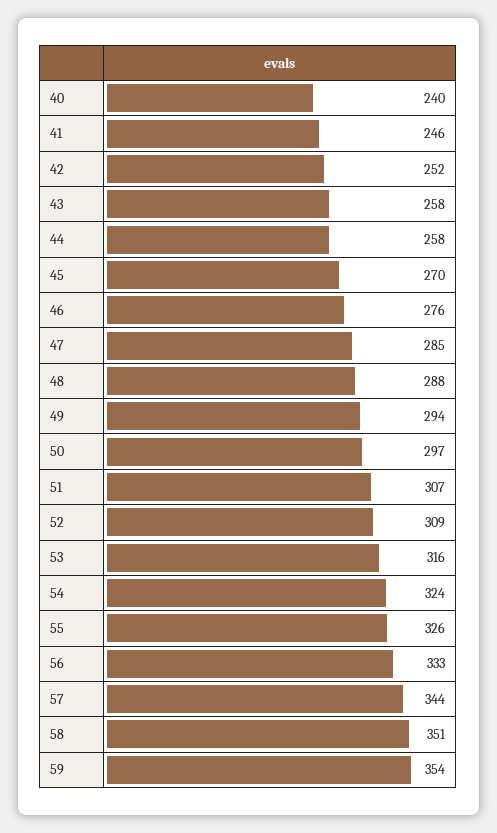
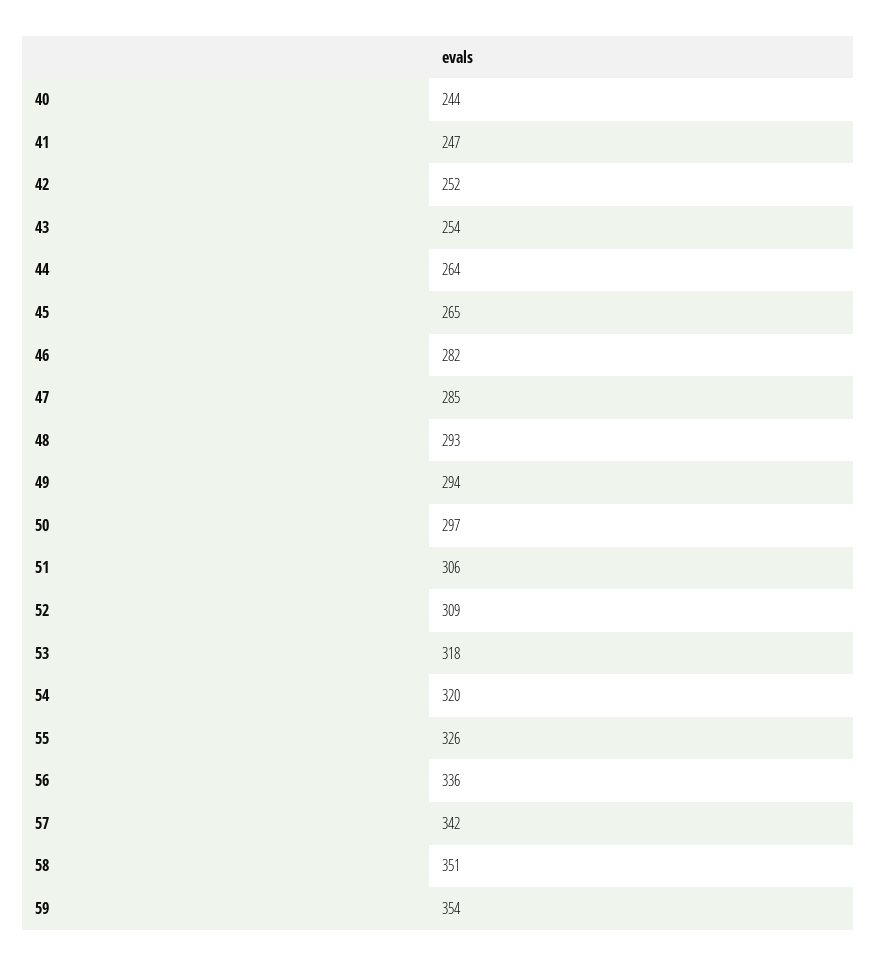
40: 240 -> 244
41: 246 -> 247
43: 258 -> 254
44: 258 -> 264
45: 270 -> 265
46: 276 -> 282
48: 288 -> 293
51: 307 -> 306
53: 316 -> 318
54: 324 -> 320
56: 333 -> 336
57: 344 -> 342

